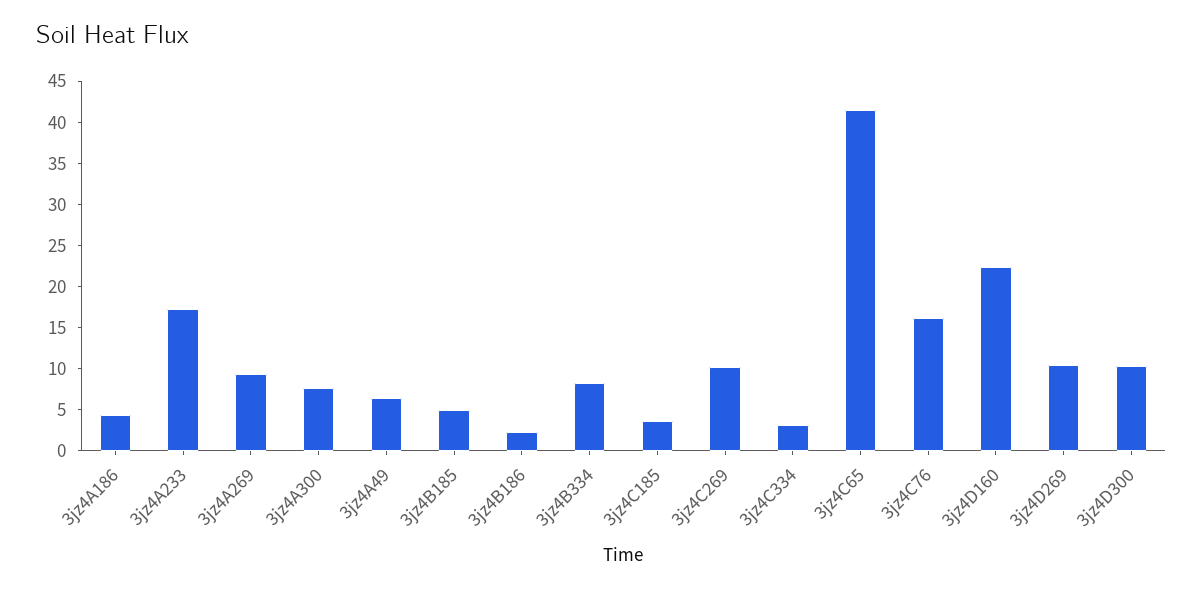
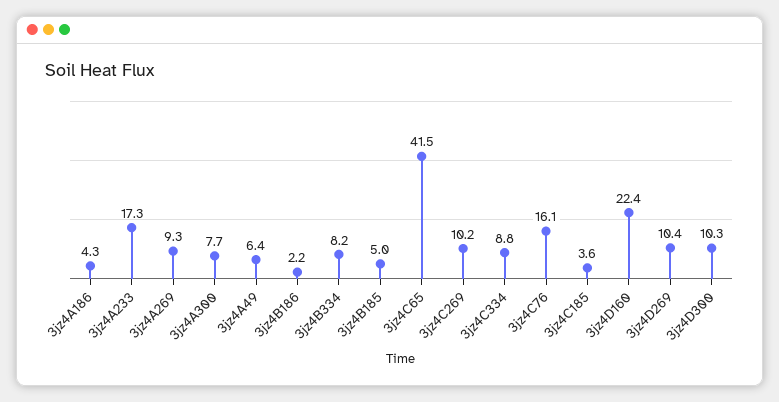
3jz4C334: 3 -> 8.8

